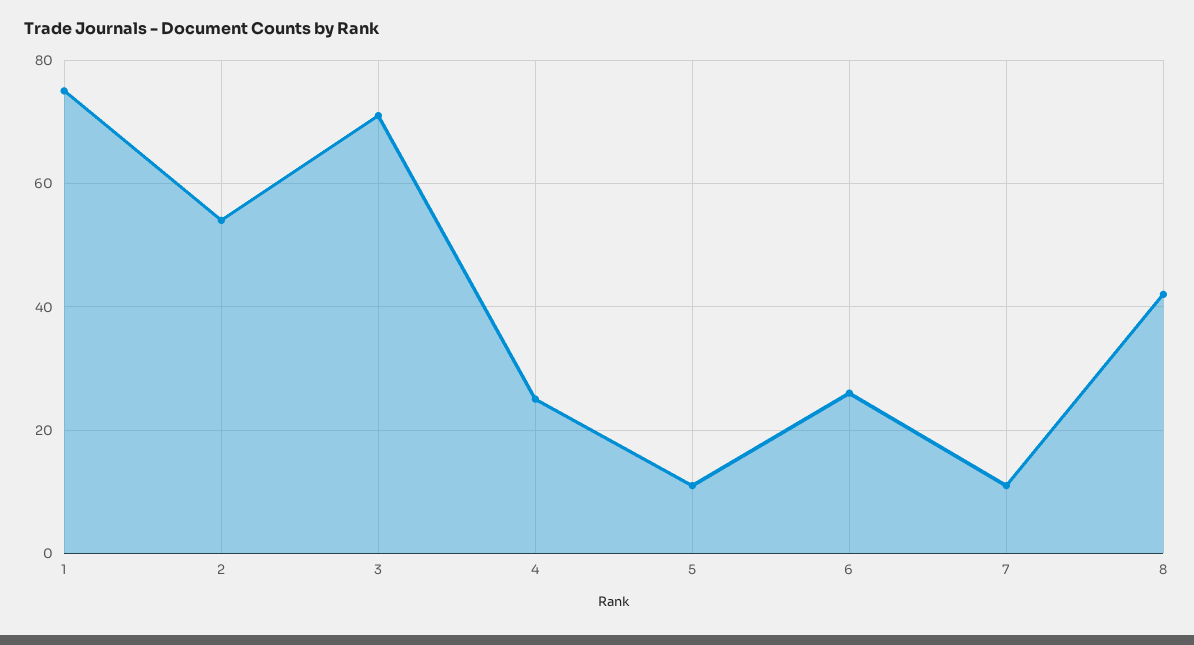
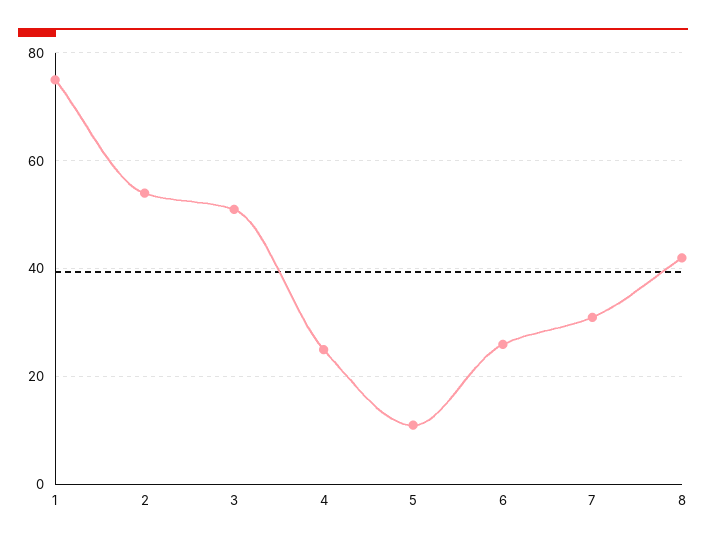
3: 70 -> 50
7: 10 -> 30

